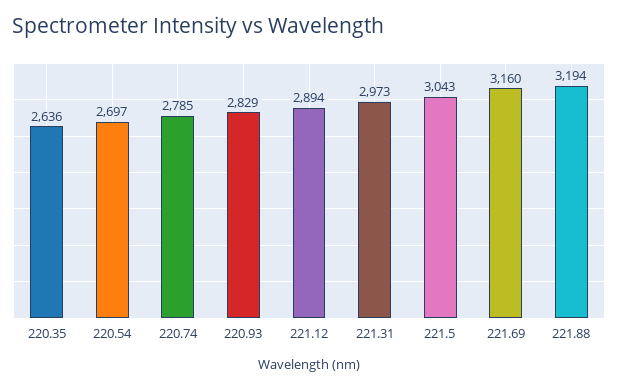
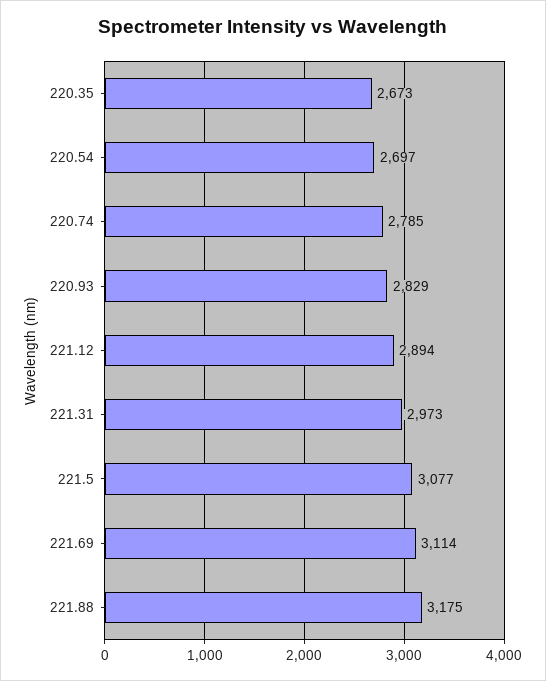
220.35: 2636 -> 2673
221.5: 3043 -> 3077
221.69: 3160 -> 3114
221.88: 3194 -> 3175

